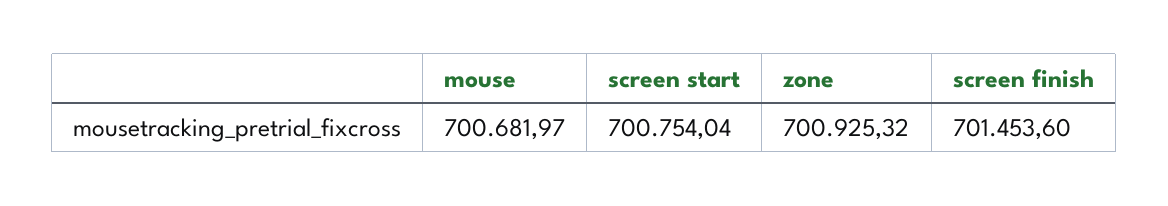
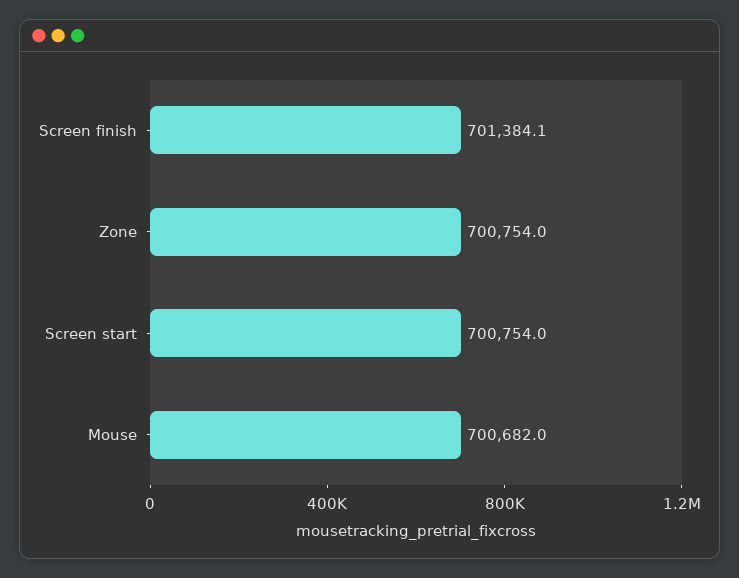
zone: 700925.32 -> 700754
screen finish: 701453.6 -> 701384.1

